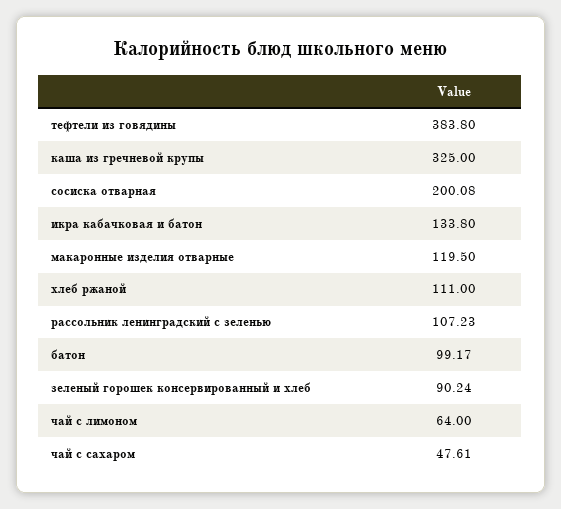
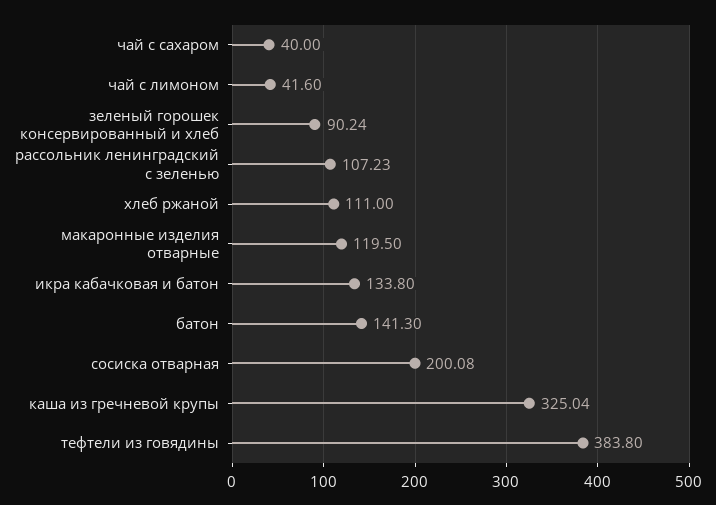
каша из гречневой крупы: 325 -> 325.04
батон: 99.17 -> 141.3
чай с лимоном: 64 -> 41.6
чай с сахаром: 47.61 -> 40

